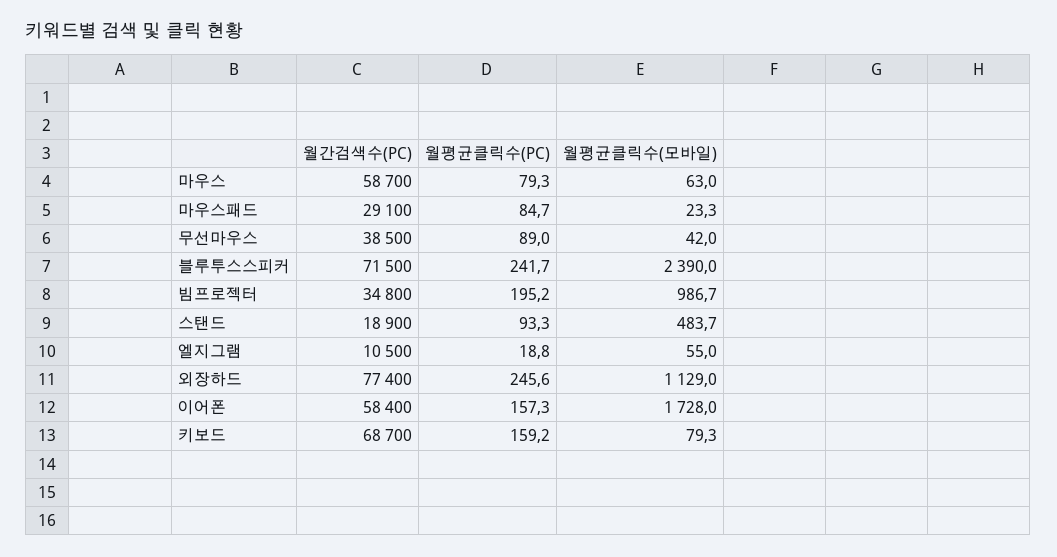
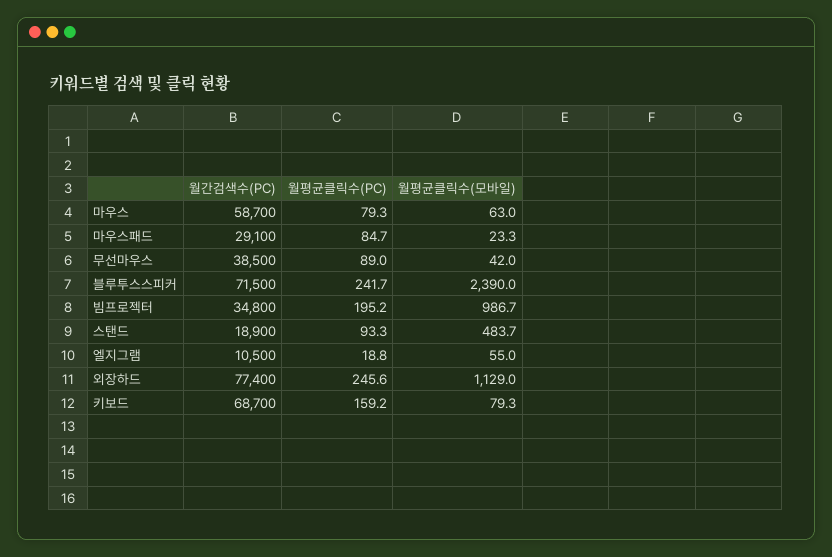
월간검색수(PC), 이어폰: 58400 -> none
월평균클릭수(PC), 이어폰: 157.3 -> none
월평균클릭수(모바일), 이어폰: 1728 -> none

